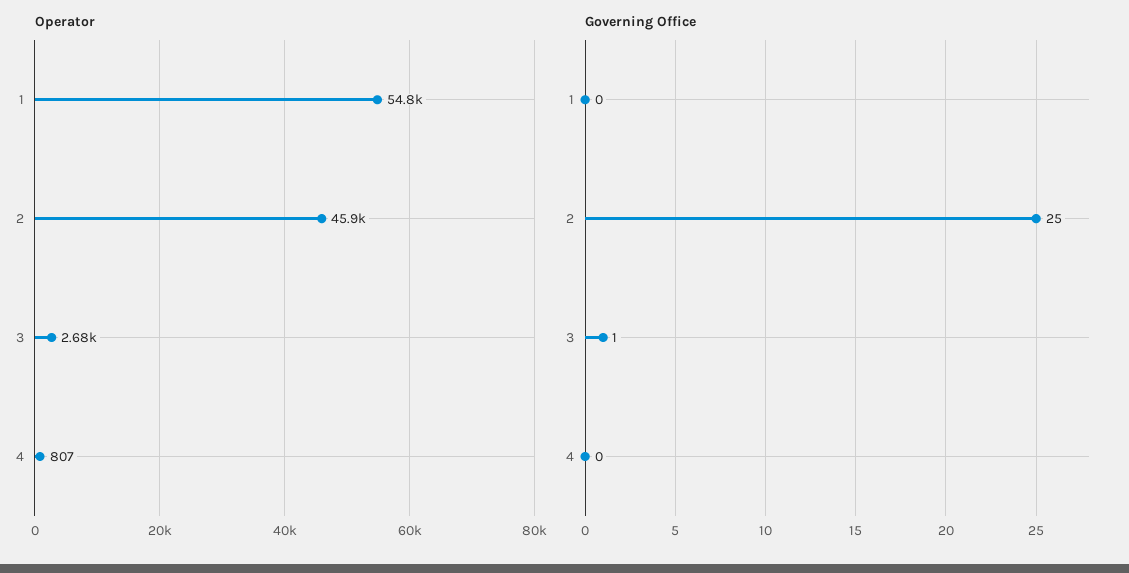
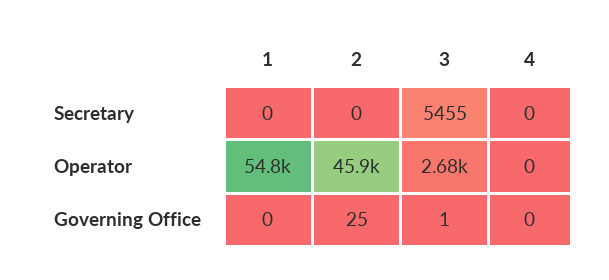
Operator, 4: 807 -> 0
Secretary, 1: none -> 0
Secretary, 2: none -> 0
Secretary, 3: none -> 5455
Secretary, 4: none -> 0

